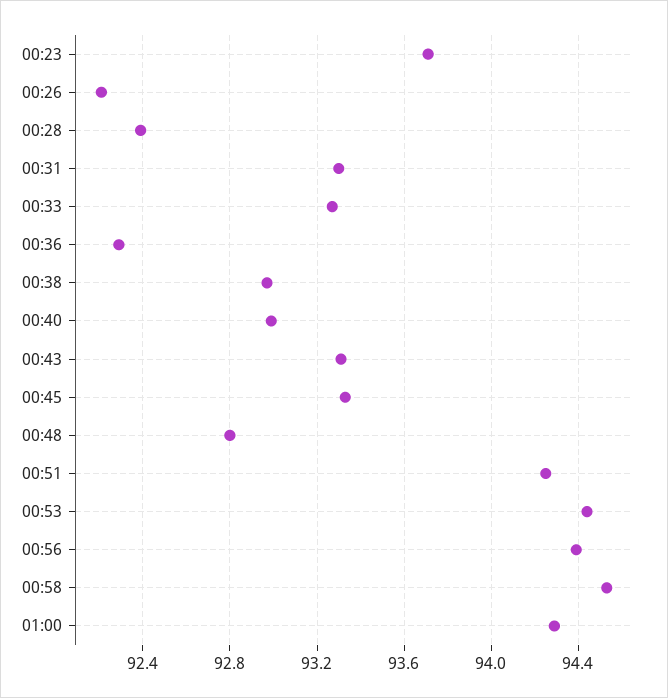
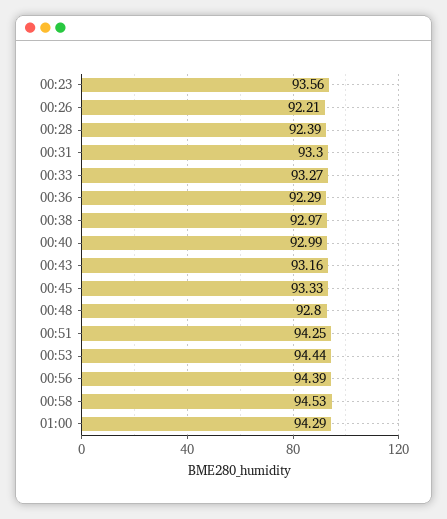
00:23: 93.7 -> 93.56
00:43: 93.3 -> 93.16

